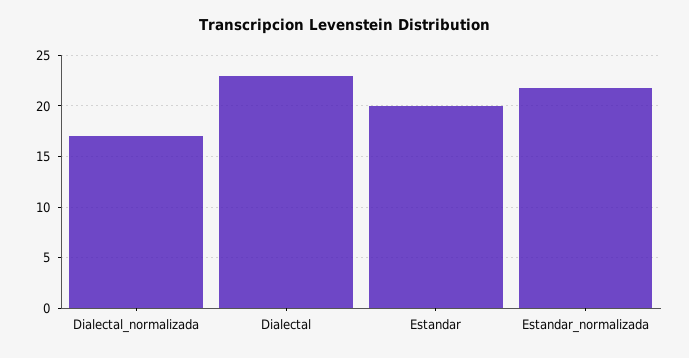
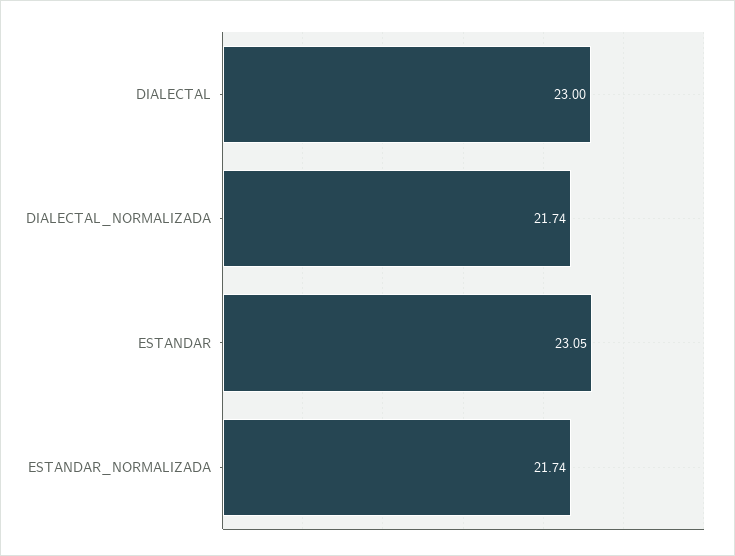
Dialectal_normalizada: 17 -> 21.74
Estandar: 20 -> 23.05

